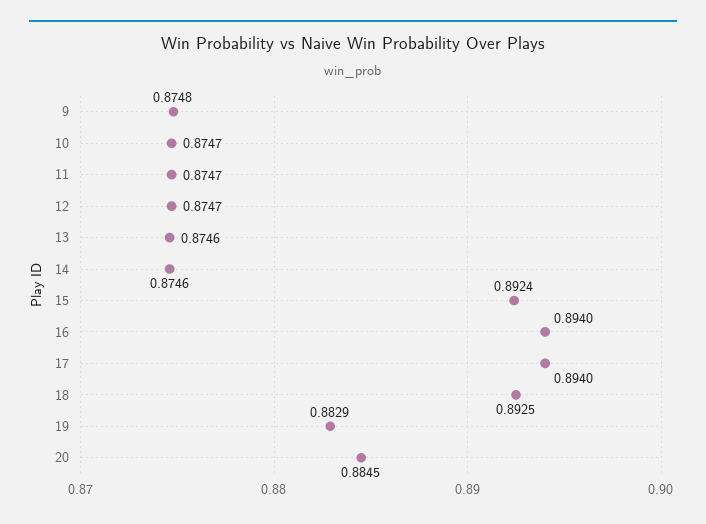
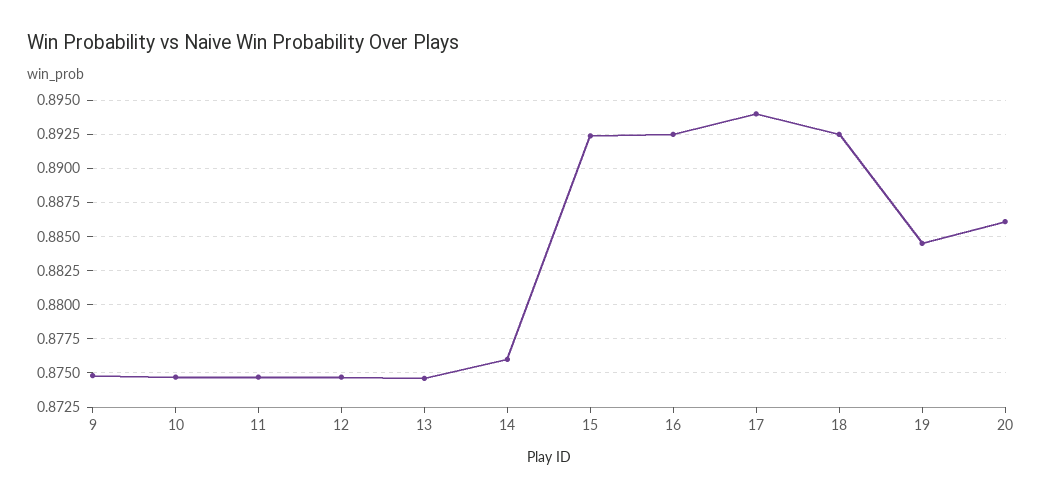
14: 0.8746 -> 0.876
16: 0.894 -> 0.8925
19: 0.8829 -> 0.8845
20: 0.8845 -> 0.886

